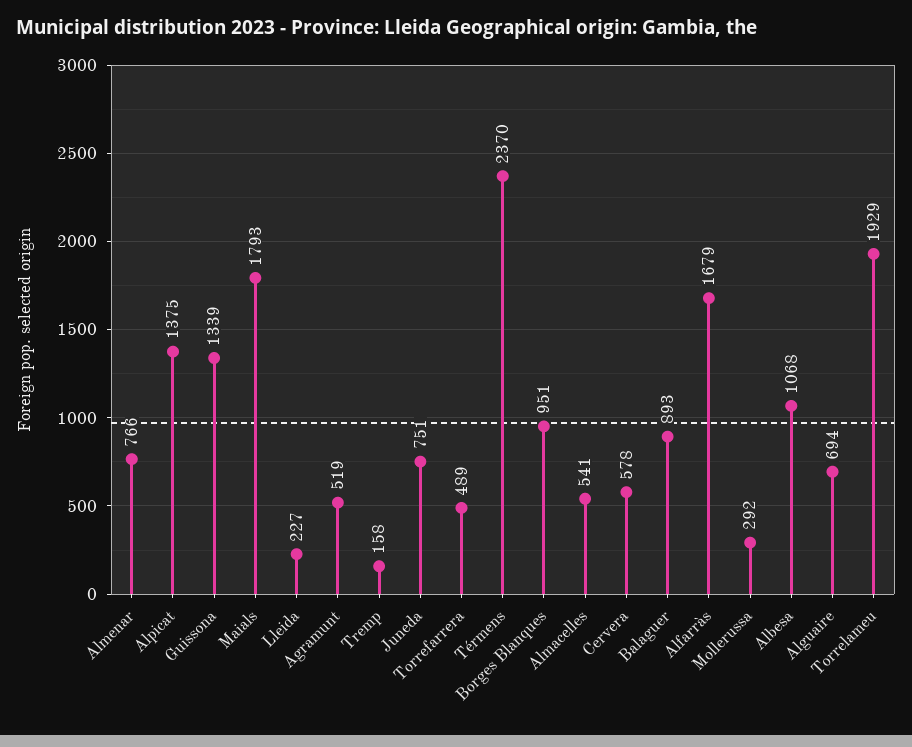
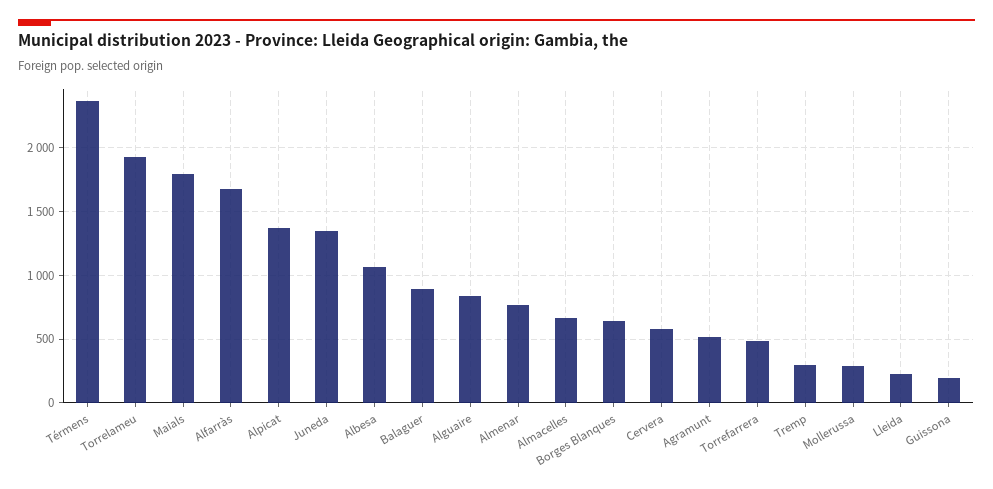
Guissona: 1339 -> 200
Tremp: 158 -> 300
Juneda: 751 -> 1350
Borges Blanques: 951 -> 650
Almacelles: 541 -> 650
Alguaire: 694 -> 850

